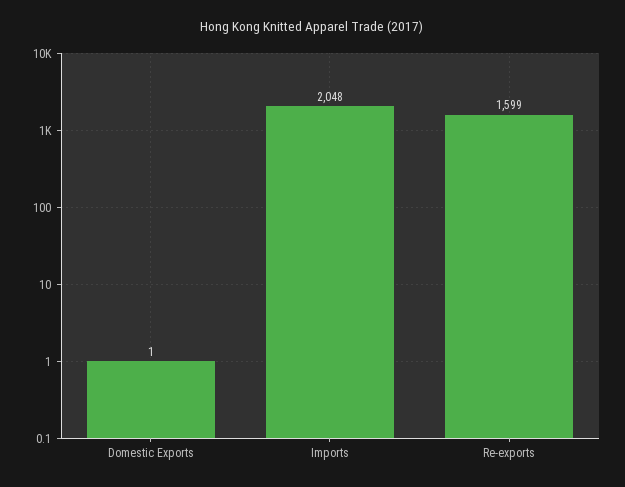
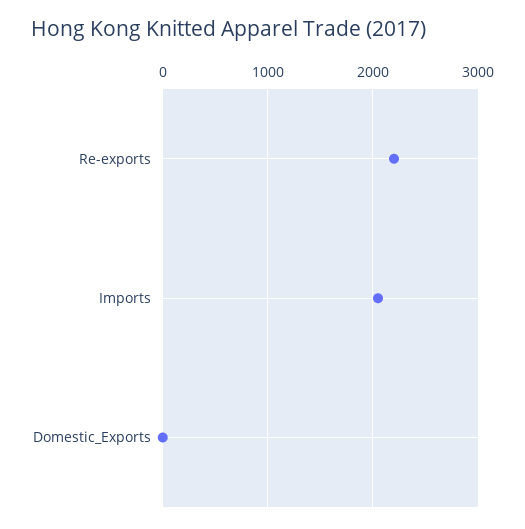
Re-exports: 1599 -> 2200

